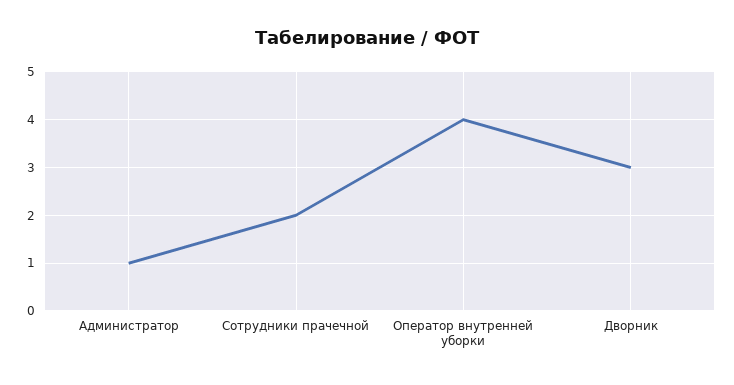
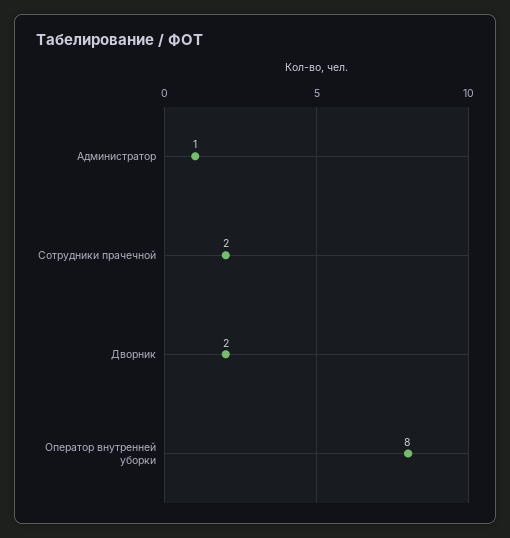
Оператор внутренней уборки: 4 -> 8
Дворник: 3 -> 2

